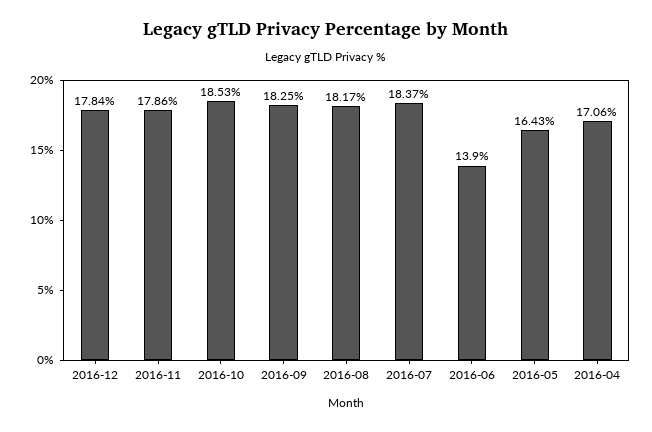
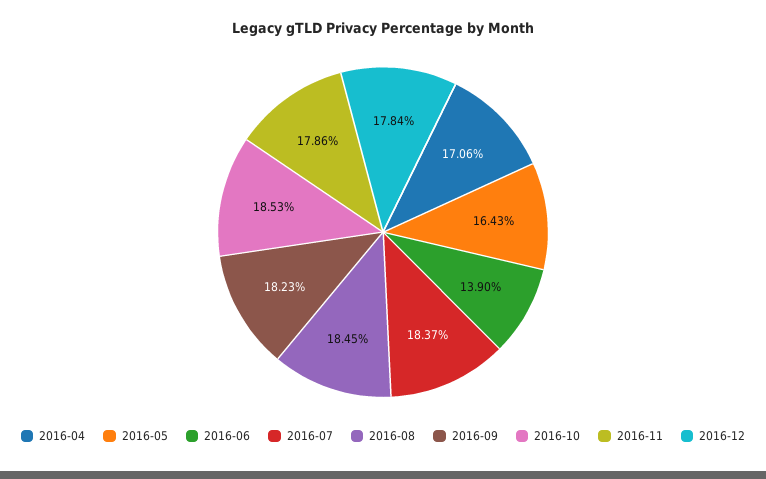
2016-09: 18.25 -> 18.23
2016-08: 18.17 -> 18.45

